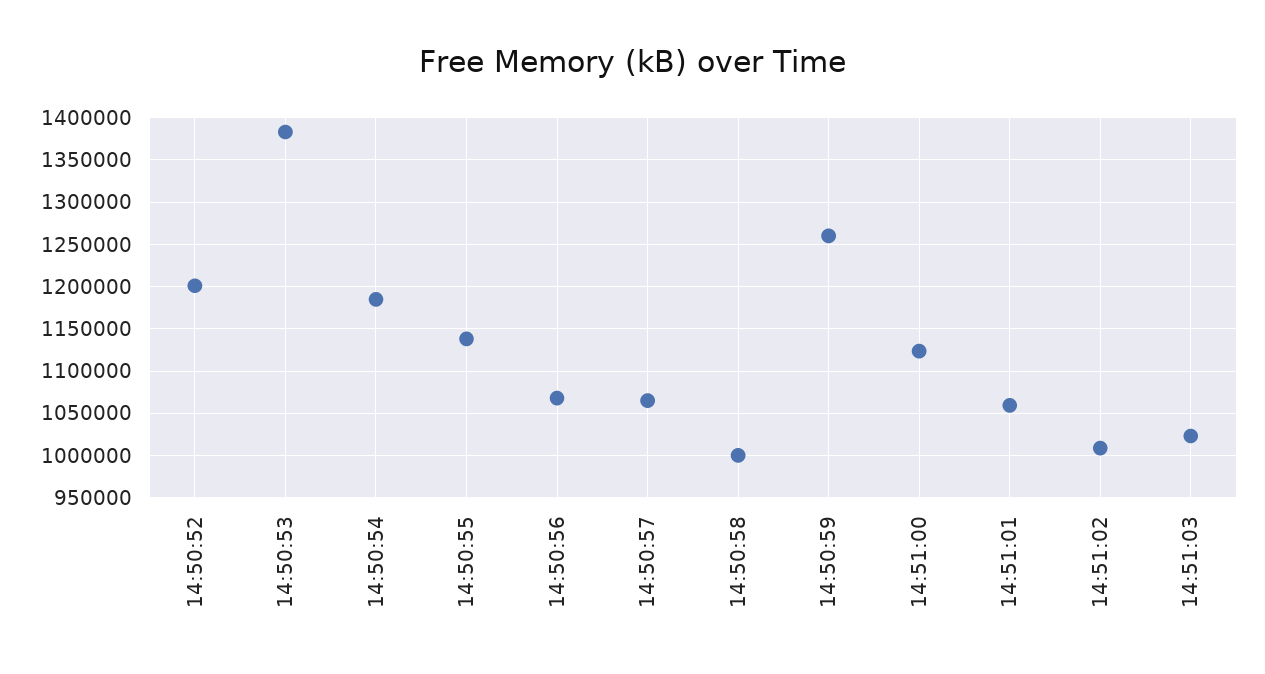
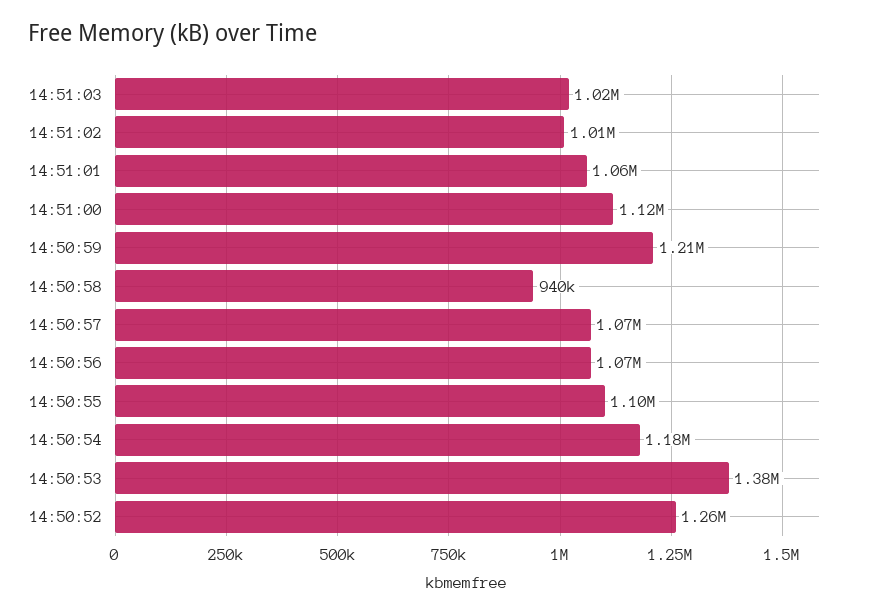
14:50:52: 1200000 -> 1260000
14:50:55: 1140000 -> 1100000
14:50:58: 1000000 -> 940000
14:50:59: 1260000 -> 1210000

